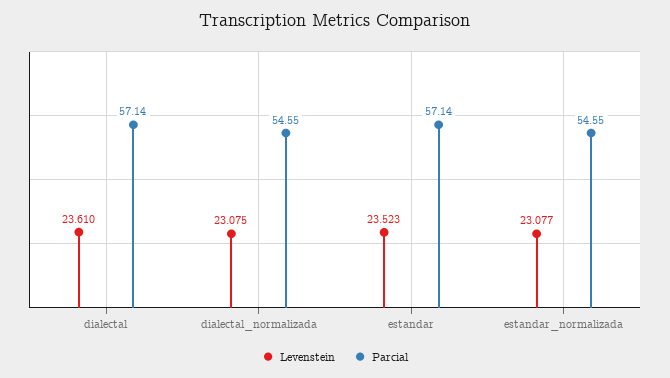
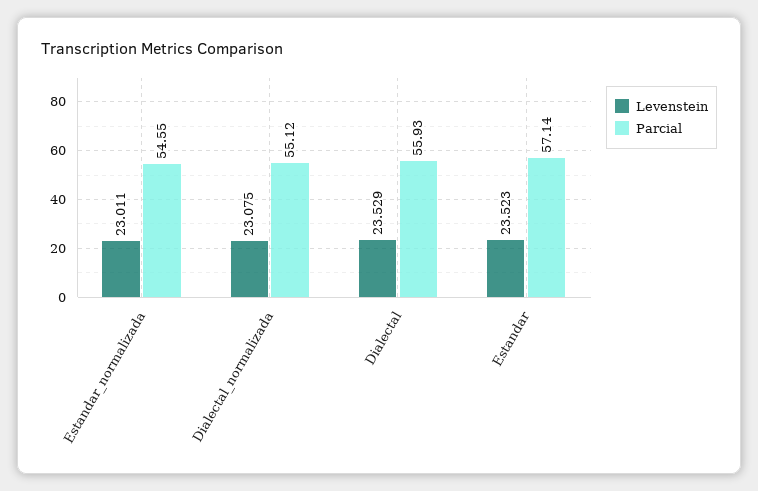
Levenstein, dialectal: 23.61 -> 23.529
Parcial, dialectal: 57.14 -> 55.93
Parcial, dialectal_normalizada: 54.55 -> 55.12
Levenstein, estandar_normalizada: 23.077 -> 23.011

